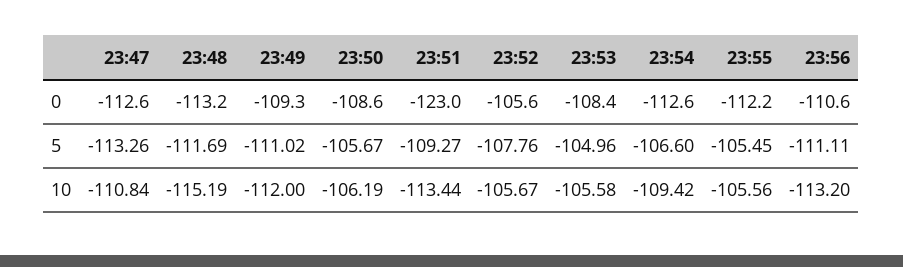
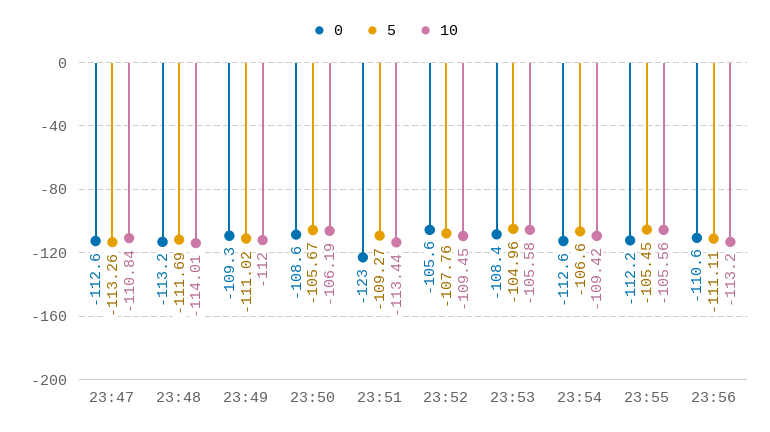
10, 23:48: -115.19 -> -114.01
10, 23:52: -105.67 -> -109.45

